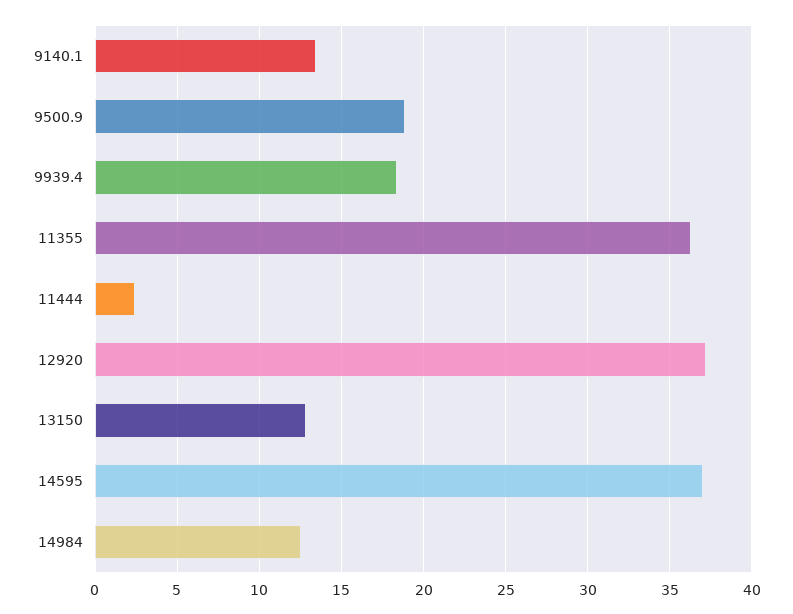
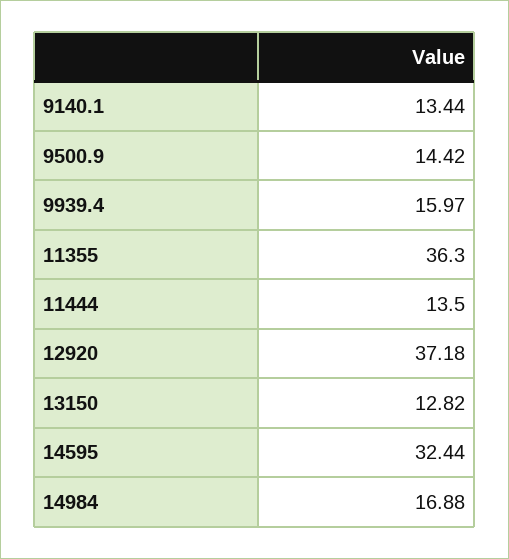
9500.9: 19 -> 14.42
9939.4: 18.5 -> 15.97
11444: 2.5 -> 13.5
14595: 37 -> 32.44
14984: 12.5 -> 16.88

